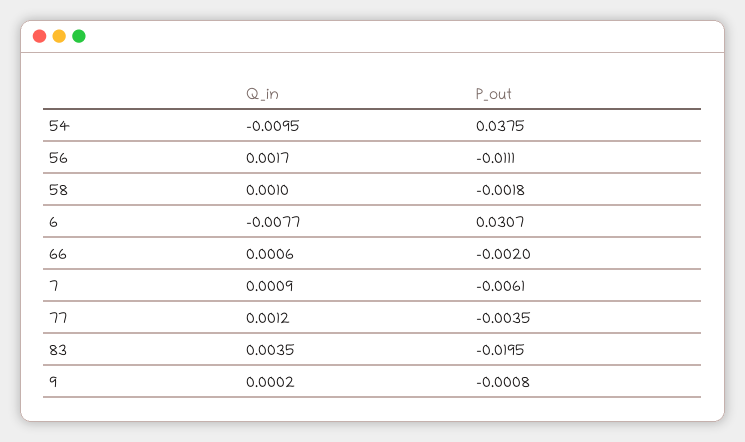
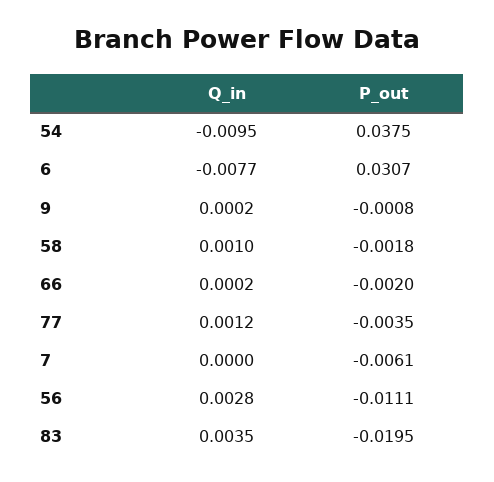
Q_in, 56: 0.0017 -> 0.0028
Q_in, 66: 0.0006 -> 0.0002
Q_in, 7: 0.0009 -> 0

